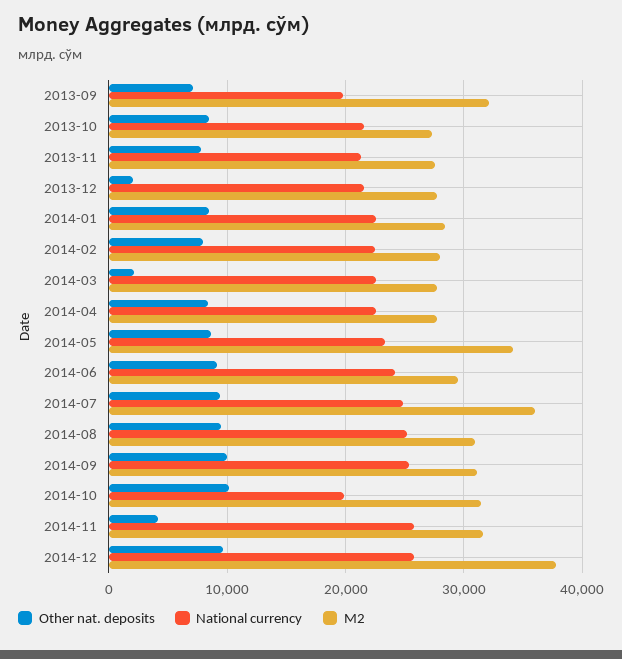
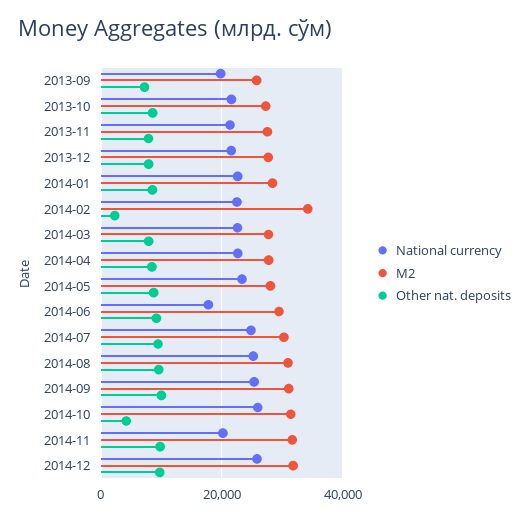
M2, 2013-09: 32000 -> 26000
Other nat. deposits, 2013-12: 2000 -> 8000
Other nat. deposits, 2014-02: 8000 -> 2000
M2, 2014-02: 28000 -> 34000
Other nat. deposits, 2014-03: 2000 -> 8000
M2, 2014-05: 34000 -> 28000
National currency, 2014-06: 24000 -> 18000
M2, 2014-07: 36000 -> 30000
Other nat. deposits, 2014-10: 10000 -> 4000
National currency, 2014-10: 20000 -> 26000
Other nat. deposits, 2014-11: 4000 -> 10000
National currency, 2014-11: 26000 -> 20000
M2, 2014-12: 38000 -> 32000

